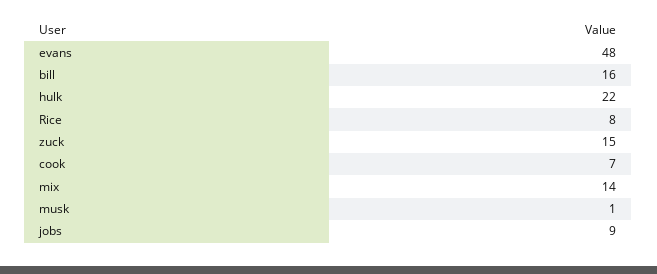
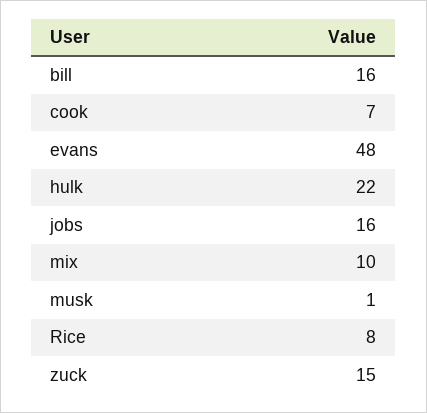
mix: 14 -> 10
jobs: 9 -> 16

